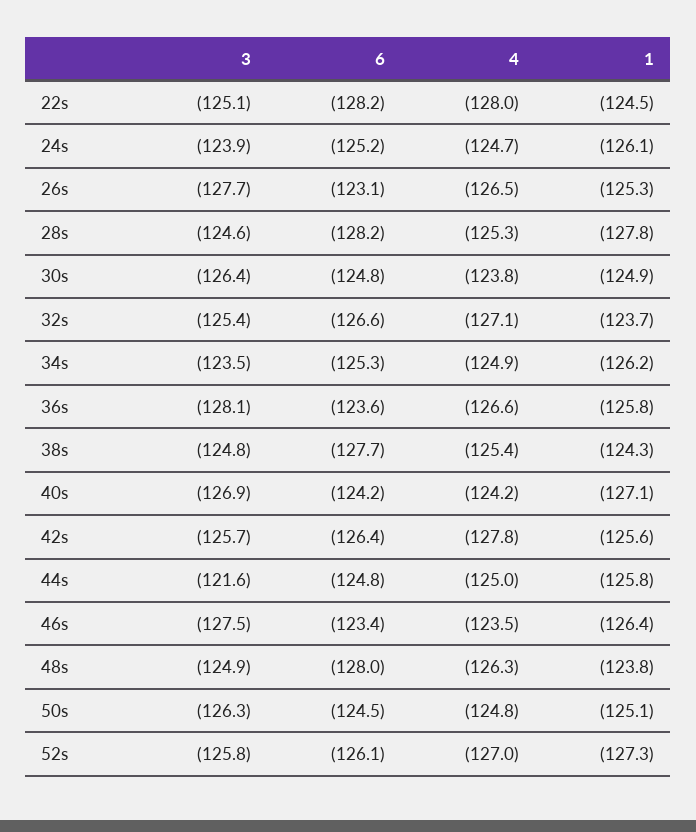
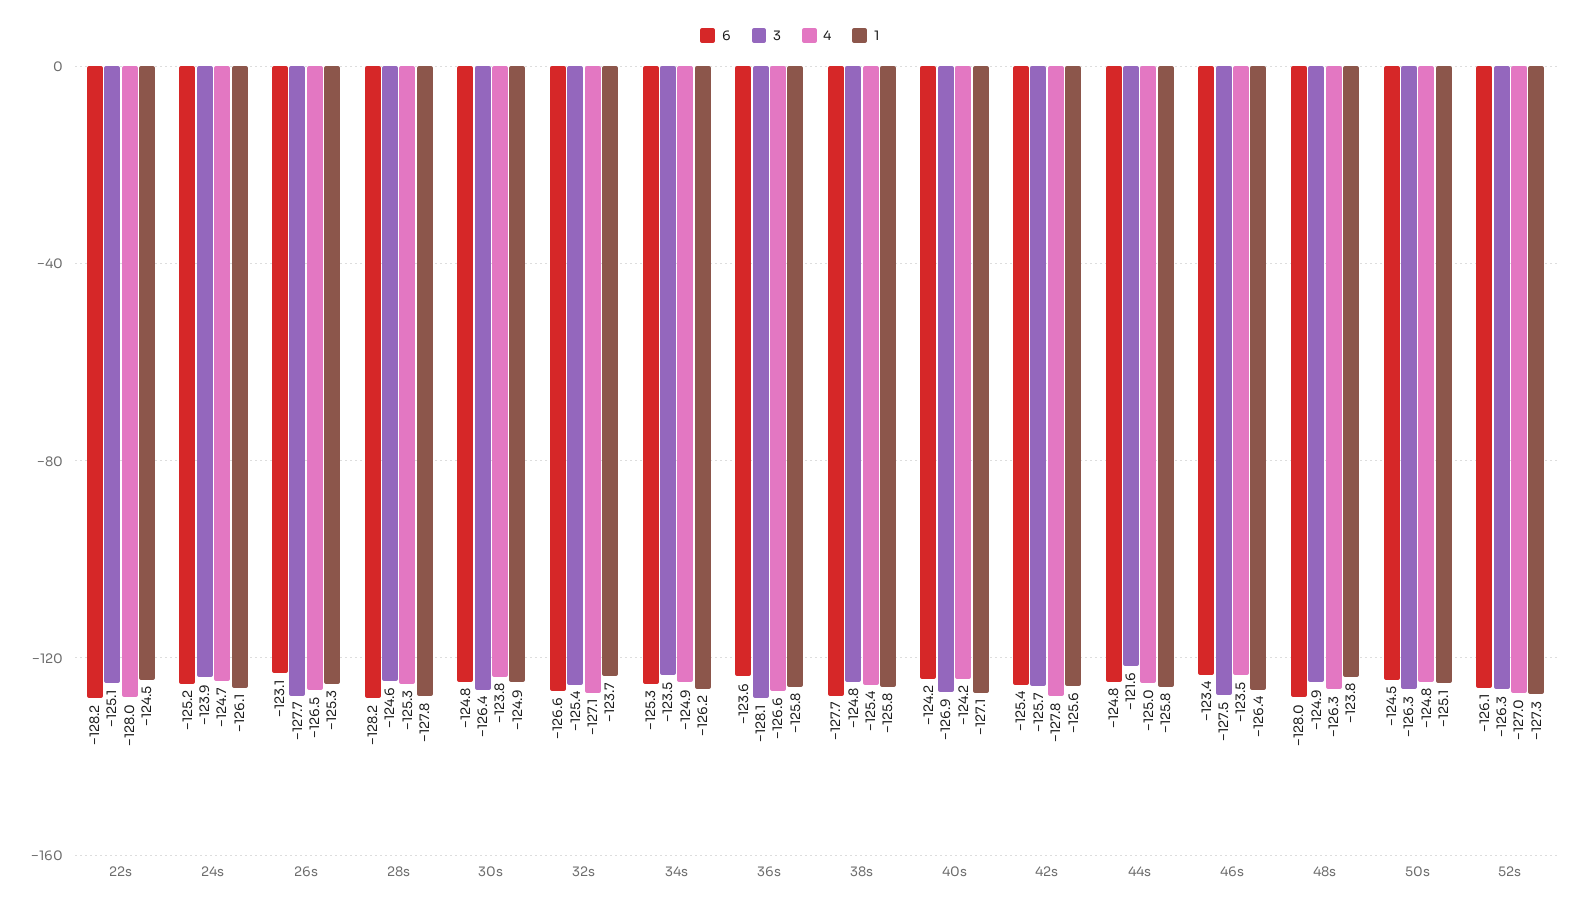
1, 38s: -124.3 -> -125.8
6, 42s: -126.4 -> -125.4
3, 52s: -125.8 -> -126.3

